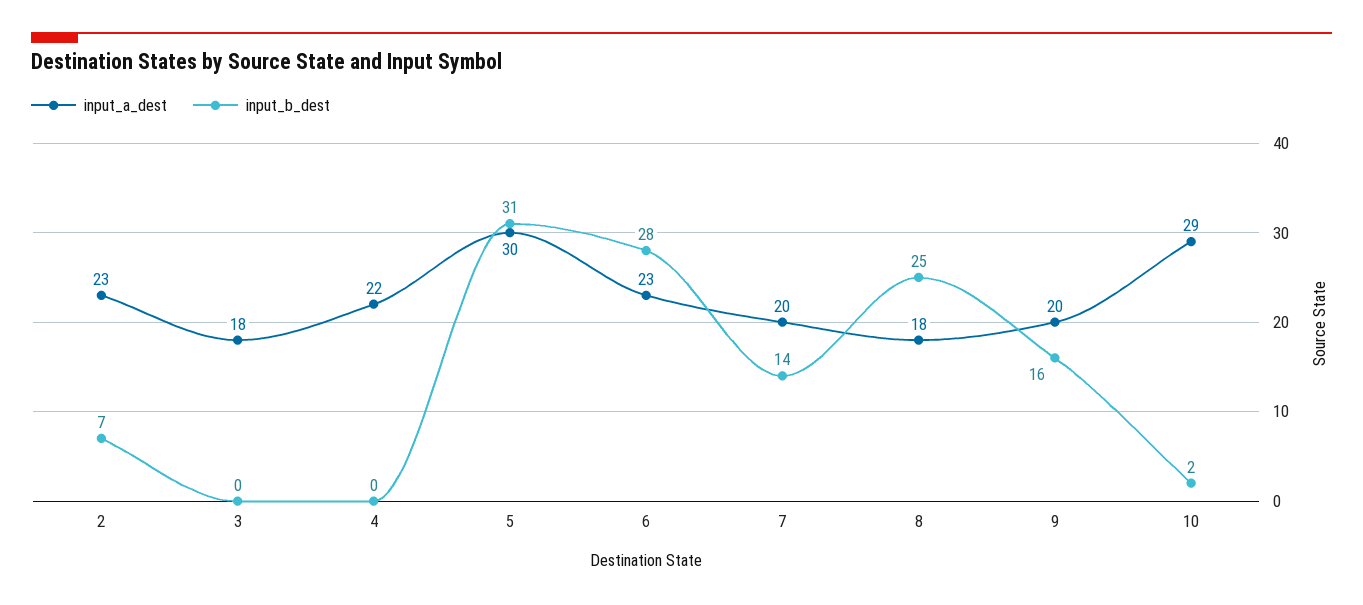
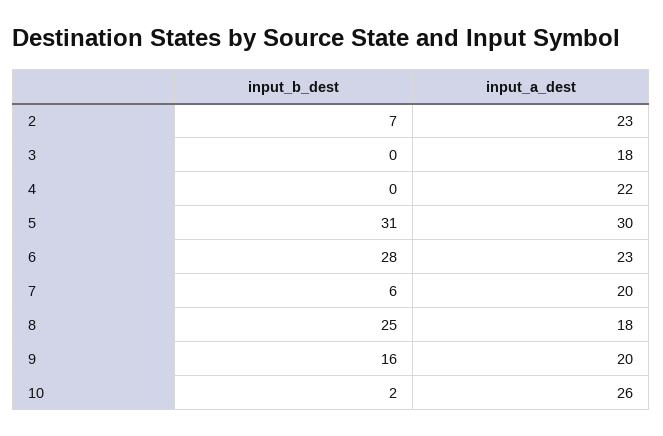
input_b_dest, 7: 14 -> 6
input_a_dest, 10: 29 -> 26

